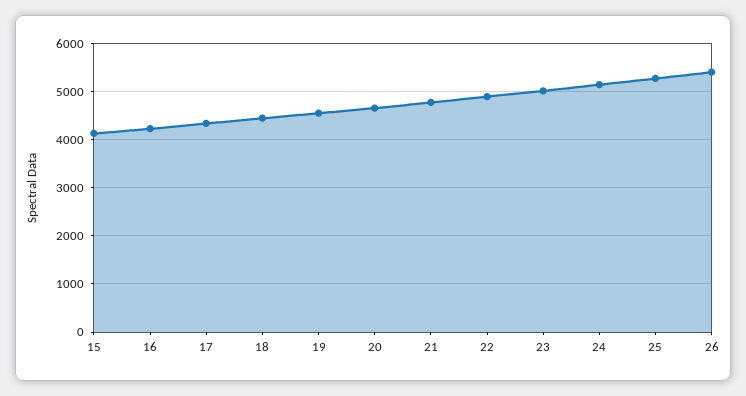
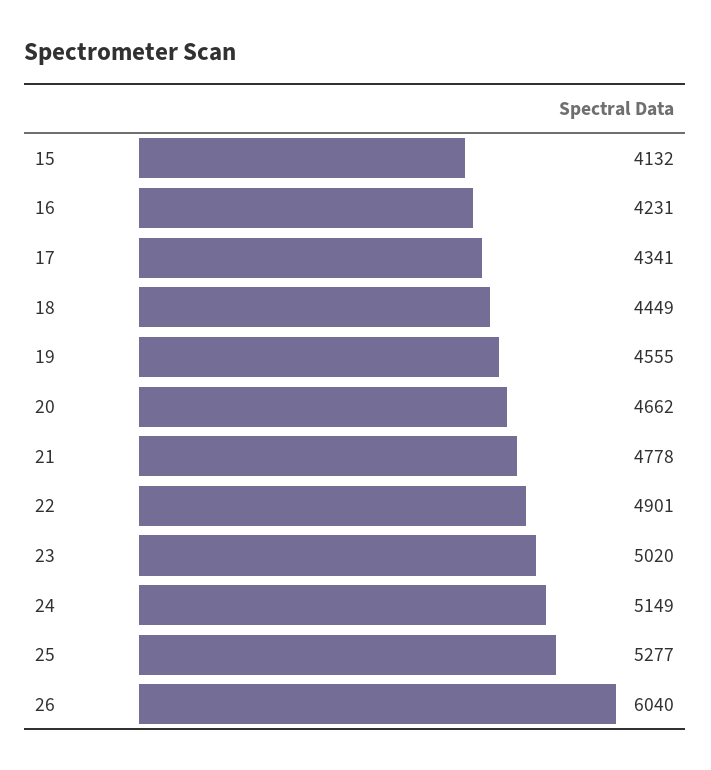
26: 5400 -> 6040

